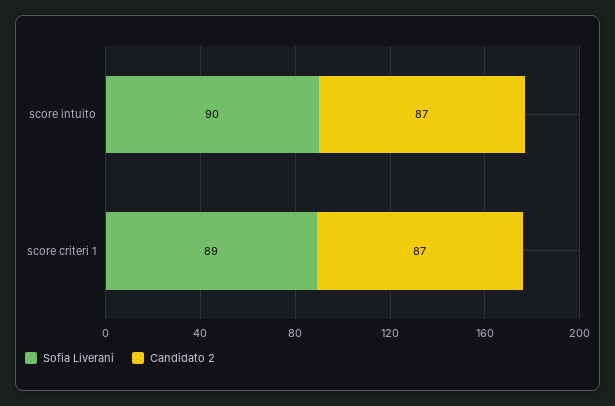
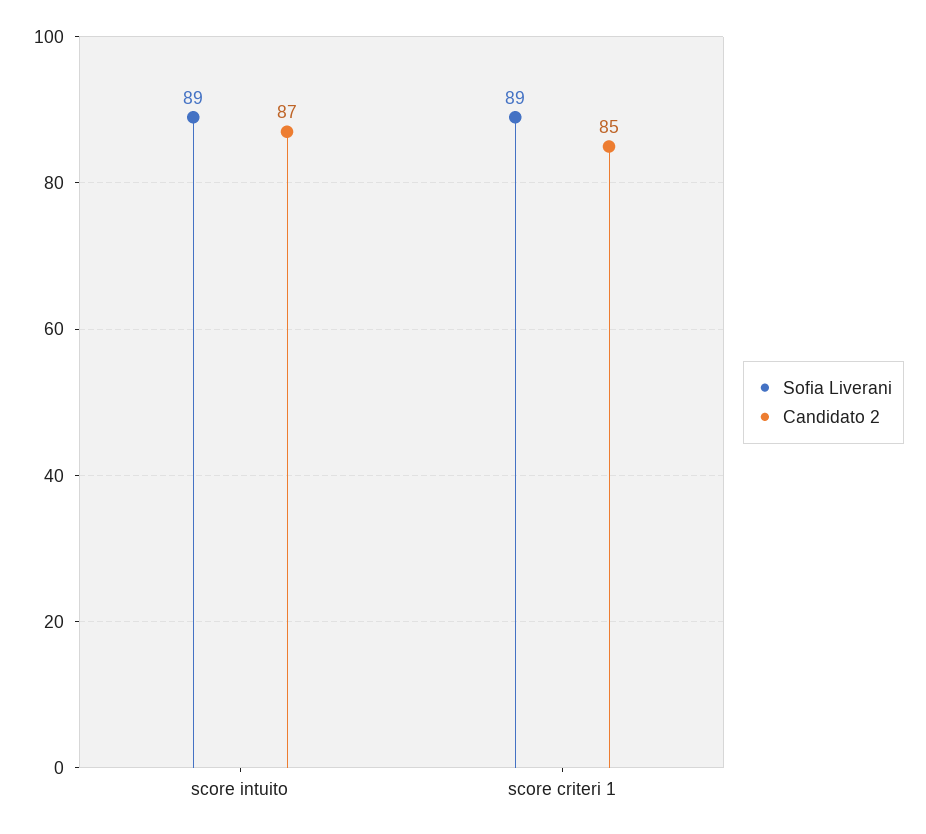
Sofia Liverani, score intuito: 90 -> 89
Candidato 2, score criteri 1: 87 -> 85

